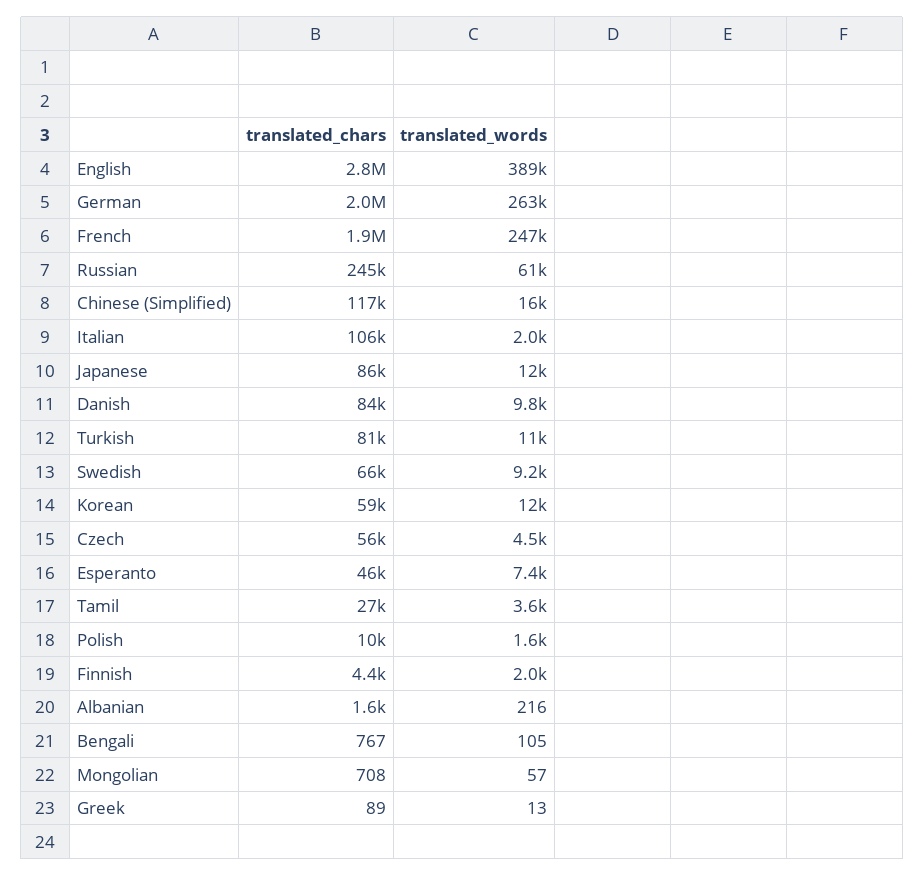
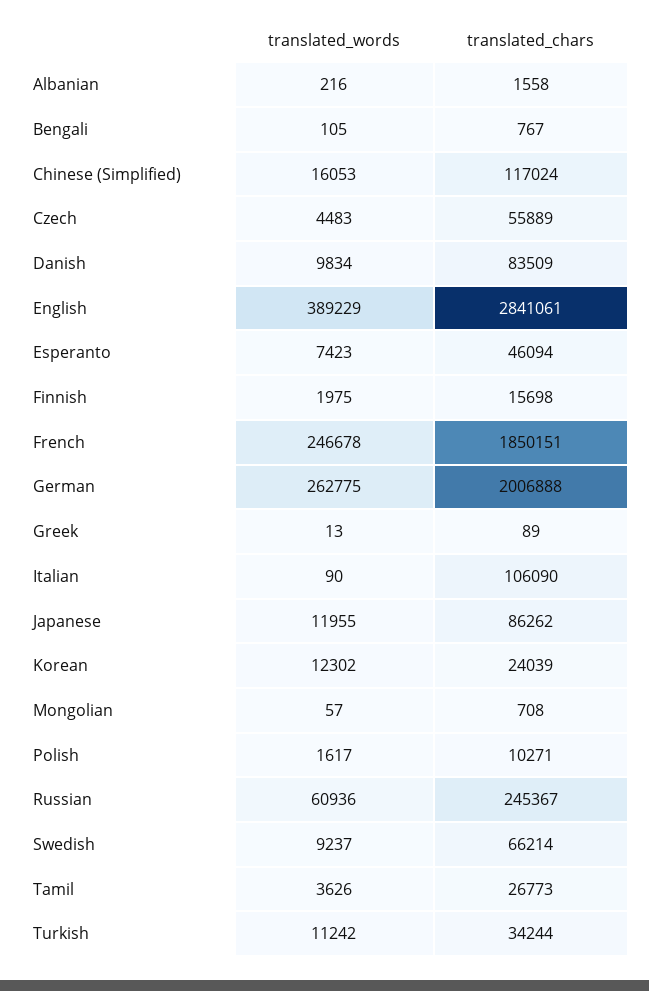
translated_words, Italian: 2000 -> 90
translated_chars, Turkish: 81000 -> 34244
translated_chars, Korean: 59000 -> 24039
translated_chars, Finnish: 4400 -> 15698

